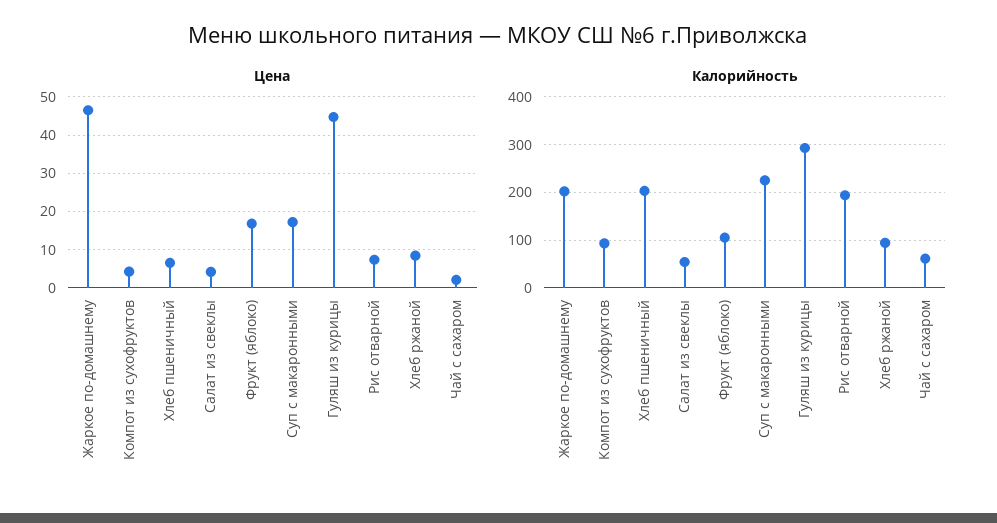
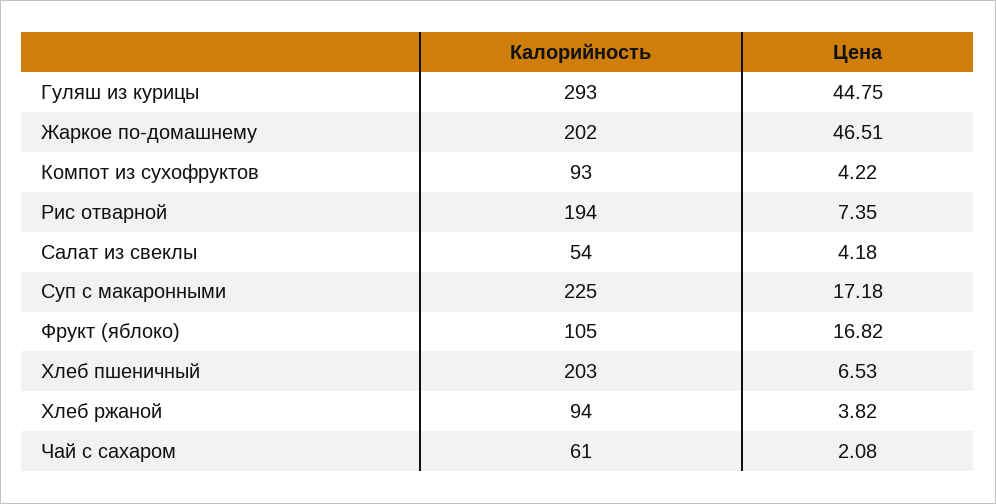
Цена, Хлеб ржаной: 8 -> 3.82

